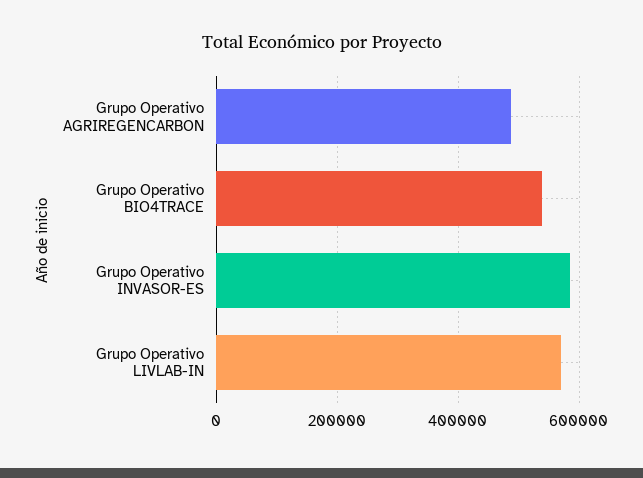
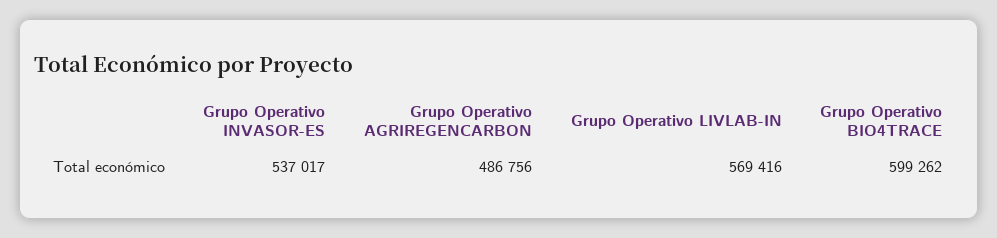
Grupo Operativo BIO4TRACE: 540000 -> 599262
Grupo Operativo INVASOR-ES: 580000 -> 537017

